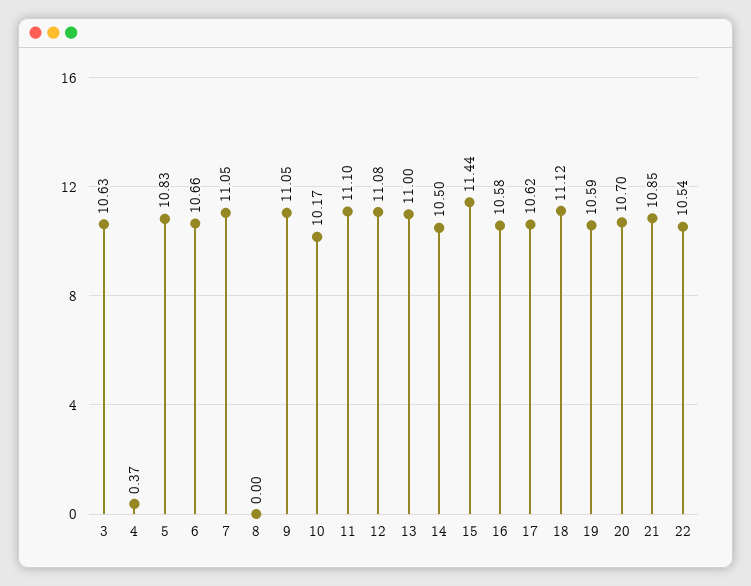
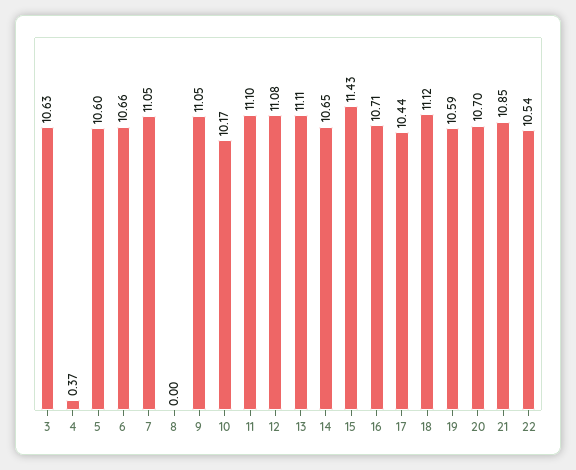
5: 10.83 -> 10.6
13: 11 -> 11.11
14: 10.5 -> 10.65
15: 11.44 -> 11.43
16: 10.58 -> 10.71
17: 10.62 -> 10.44

